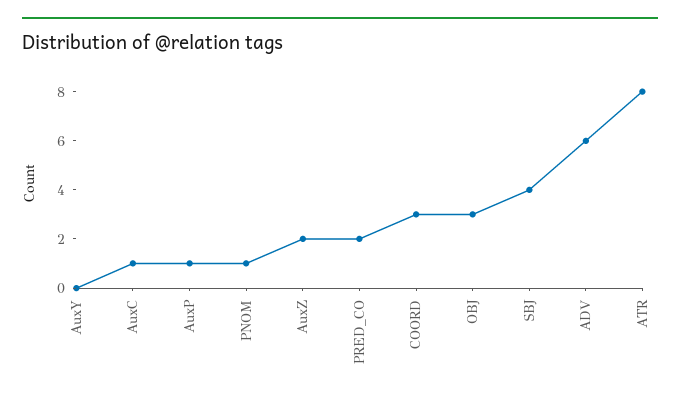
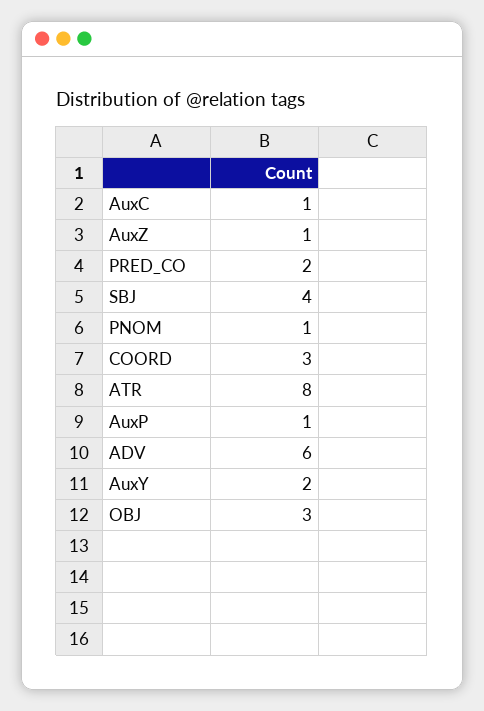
AuxY: 0 -> 2
AuxZ: 2 -> 1

